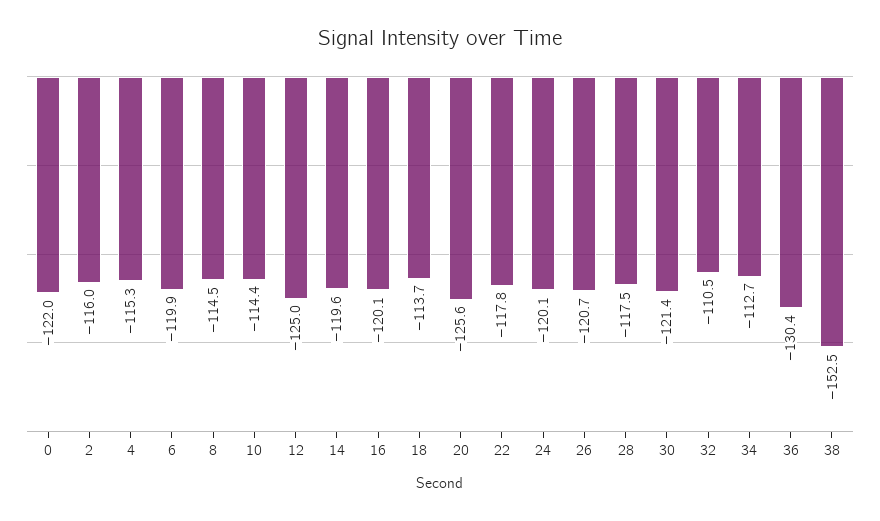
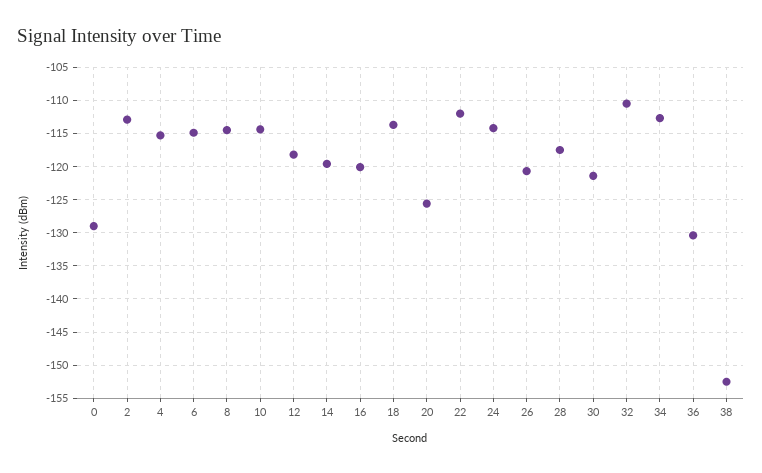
0: -122 -> -129
2: -116 -> -113
6: -119.9 -> -115
12: -125 -> -118
22: -117.8 -> -112
24: -120.1 -> -114

